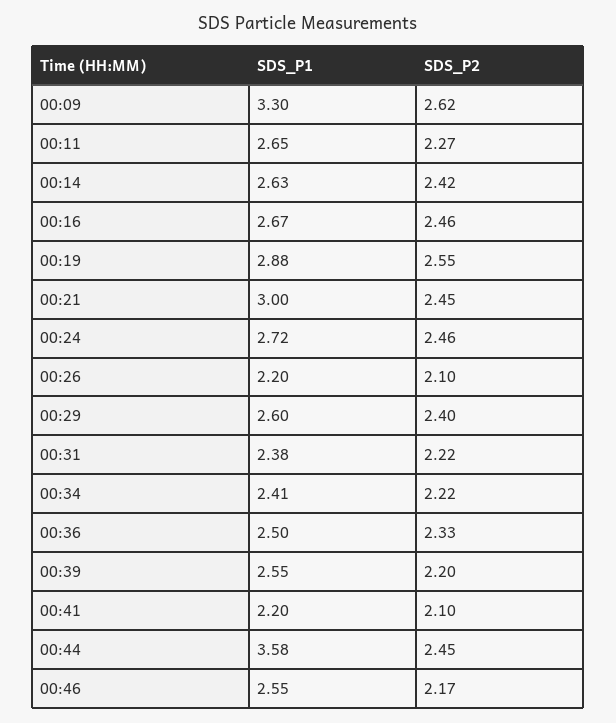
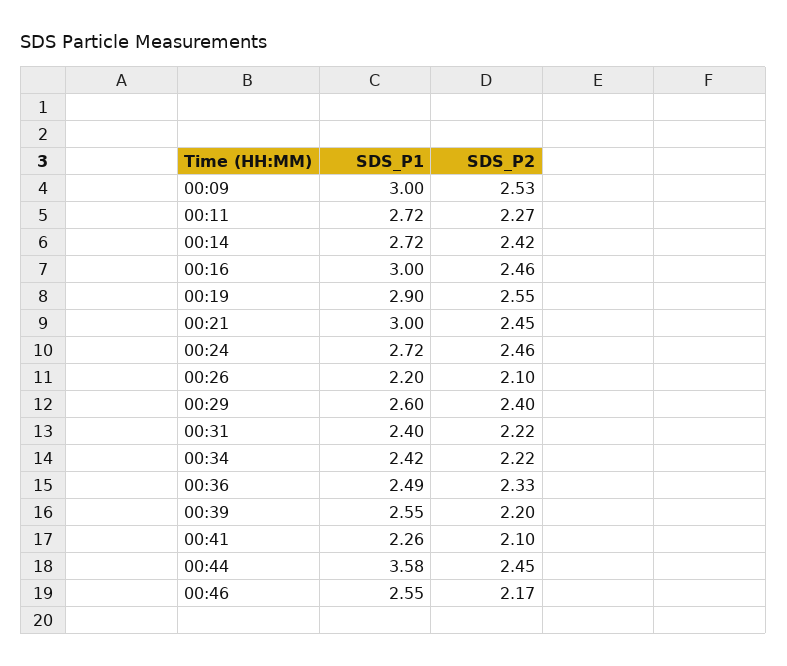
SDS_P1, 00:09: 3.3 -> 3
SDS_P2, 00:09: 2.62 -> 2.53
SDS_P1, 00:11: 2.65 -> 2.72
SDS_P1, 00:14: 2.63 -> 2.72
SDS_P1, 00:16: 2.67 -> 3
SDS_P1, 00:19: 2.88 -> 2.9
SDS_P1, 00:31: 2.38 -> 2.4
SDS_P1, 00:34: 2.41 -> 2.42
SDS_P1, 00:36: 2.5 -> 2.49
SDS_P1, 00:41: 2.2 -> 2.26

